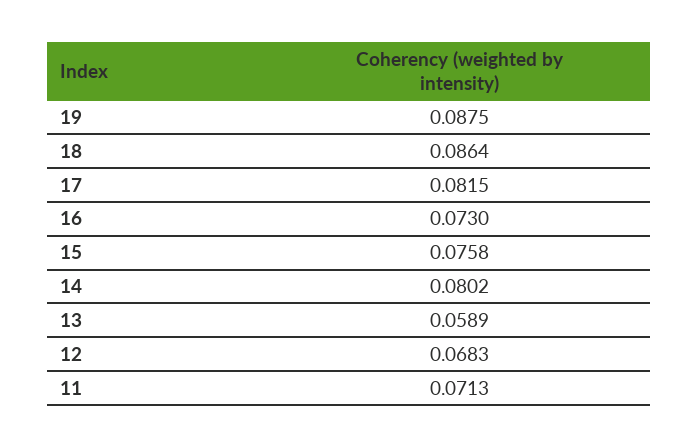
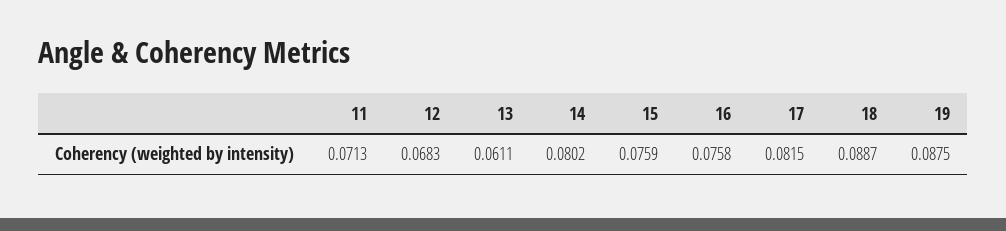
18: 0.0864 -> 0.0887
16: 0.073 -> 0.0758
15: 0.0758 -> 0.0759
13: 0.0589 -> 0.0611

